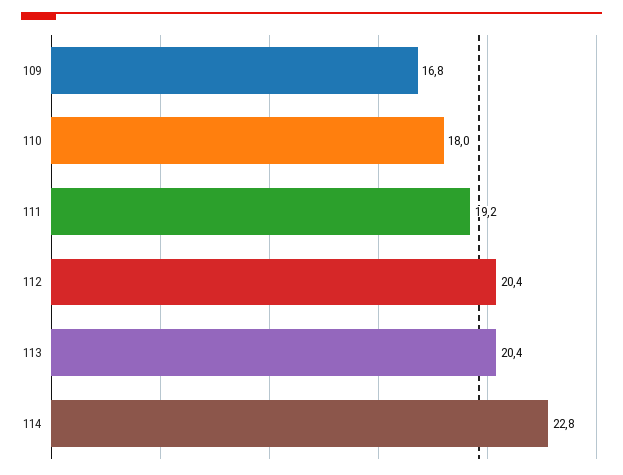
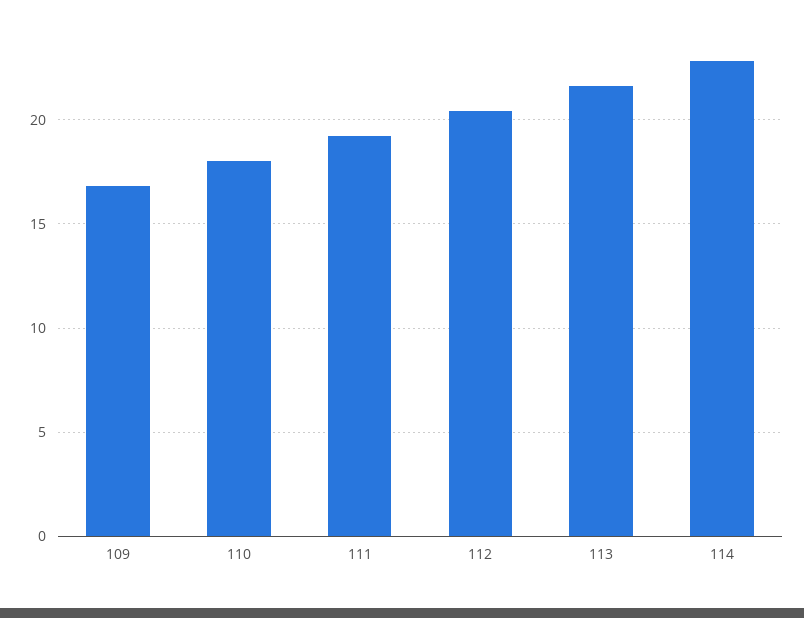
113: 20.4 -> 21.5

